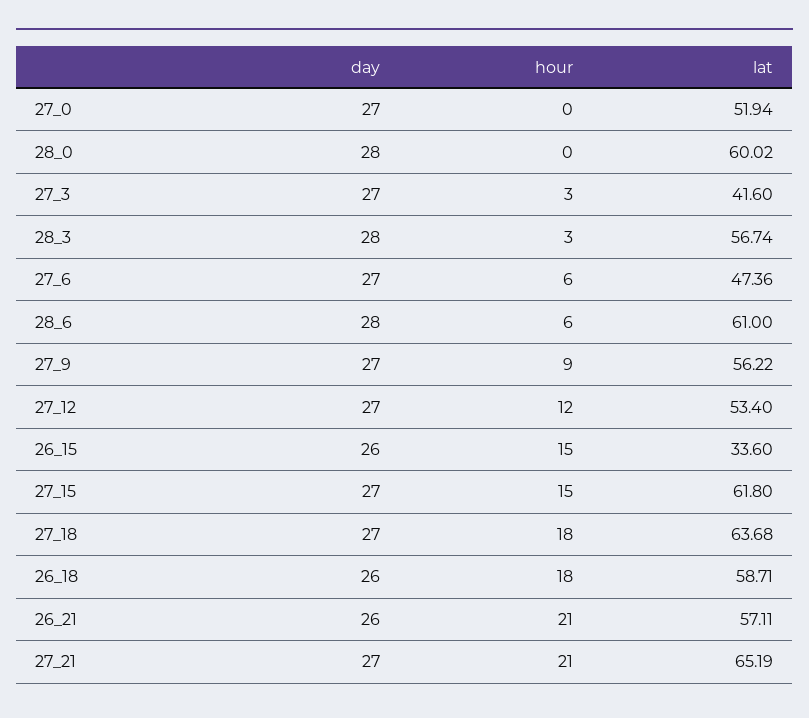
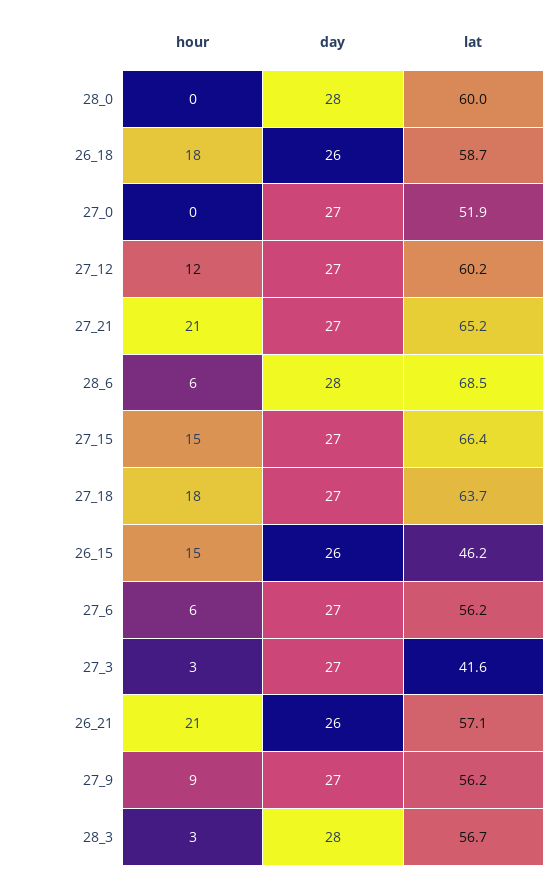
lat, 27_6: 47.36 -> 56.2
lat, 28_6: 61 -> 68.5
lat, 27_12: 53.4 -> 60.2
lat, 26_15: 33.6 -> 46.2
lat, 27_15: 61.8 -> 66.4

